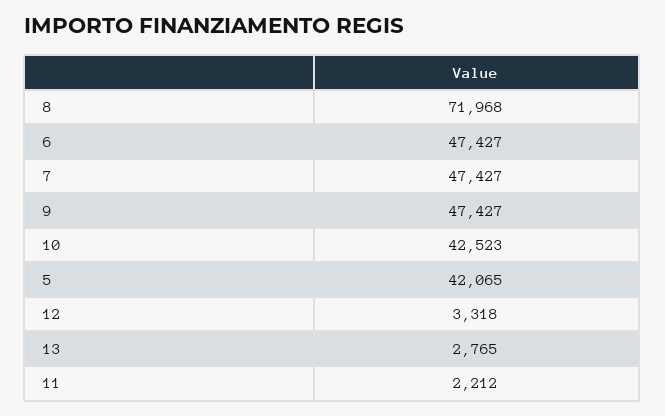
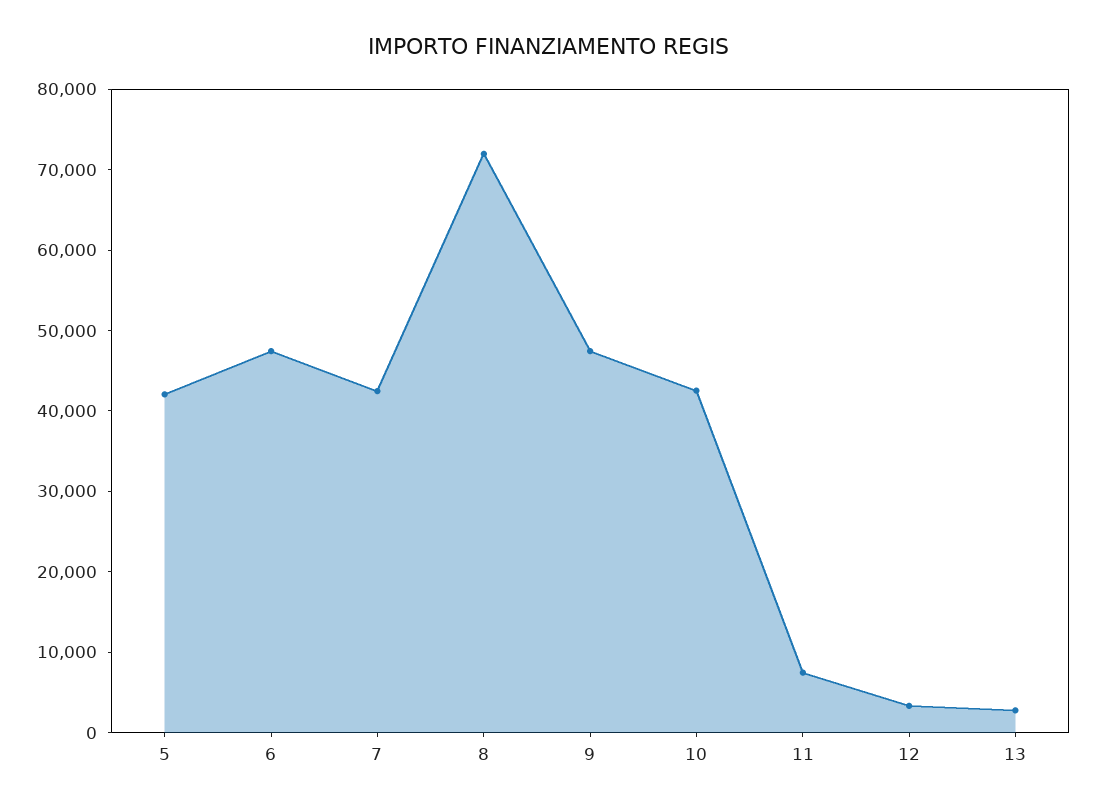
7: 47427 -> 42000
11: 2212 -> 8000

